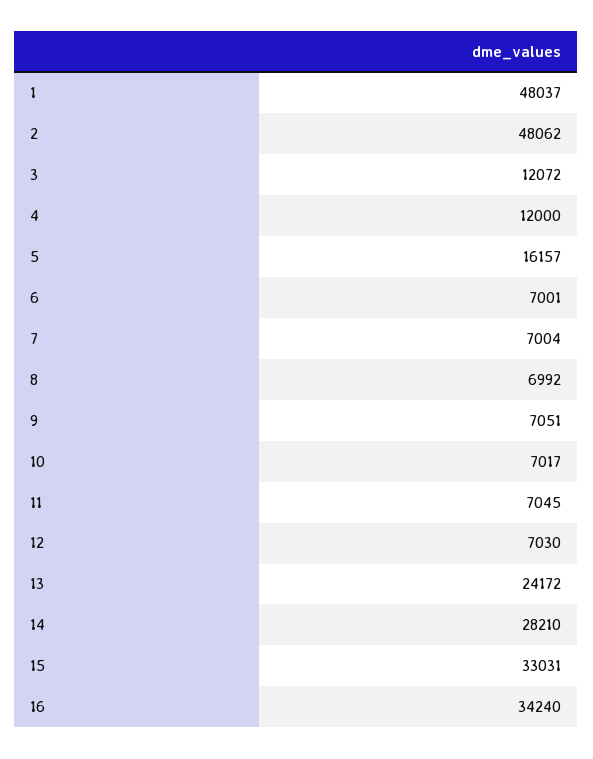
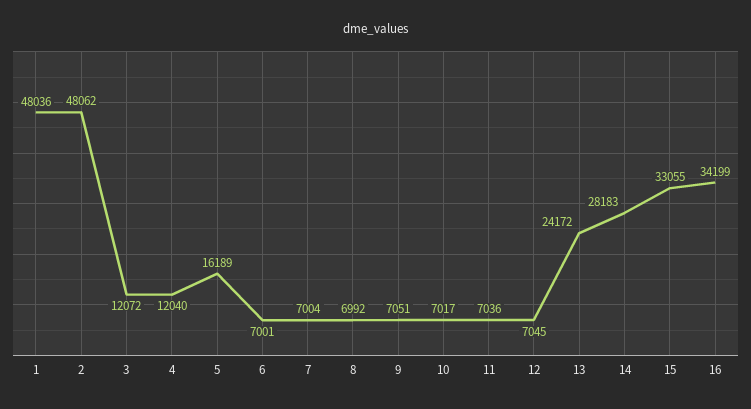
1: 48037 -> 48036
4: 12000 -> 12040
5: 16157 -> 16189
11: 7045 -> 7036
12: 7030 -> 7045
14: 28210 -> 28183
15: 33031 -> 33055
16: 34240 -> 34199

